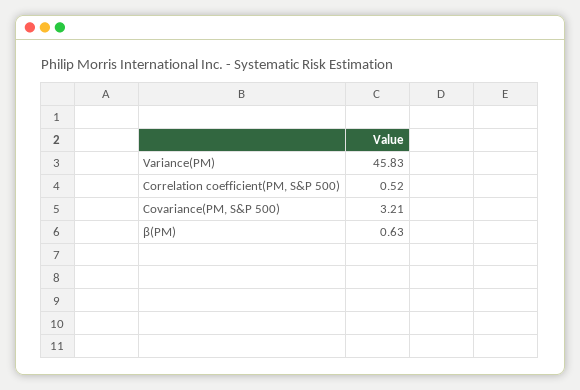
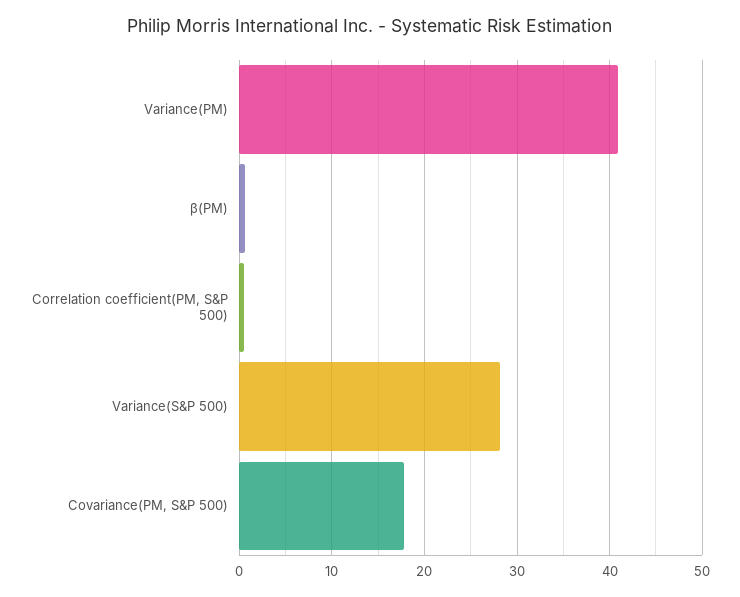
Variance(PM): 45.83 -> 41
Covariance(PM, S&P 500): 3.21 -> 18
Variance(S&P 500): none -> 28

